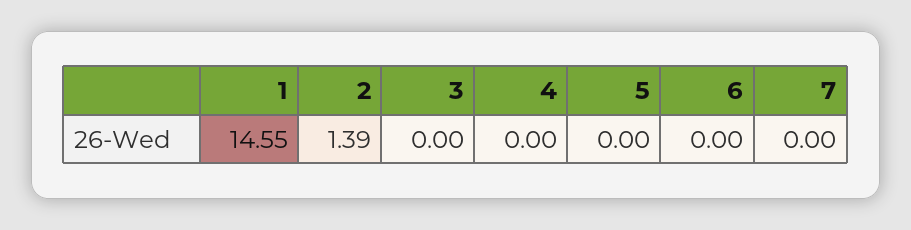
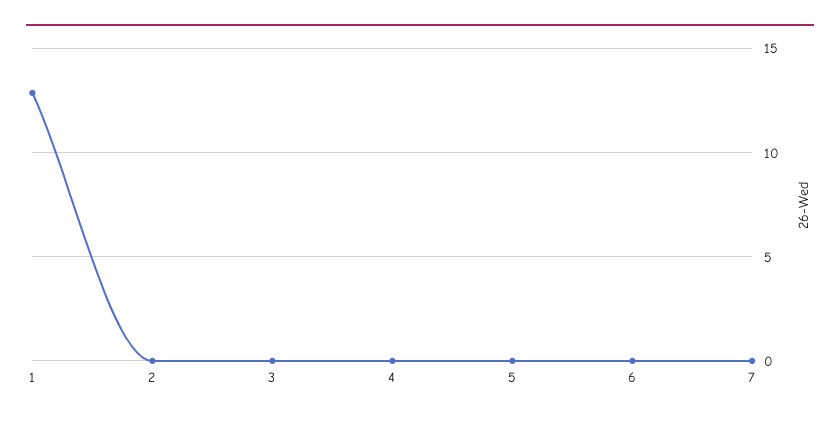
1: 14.55 -> 13
2: 1.39 -> 0

